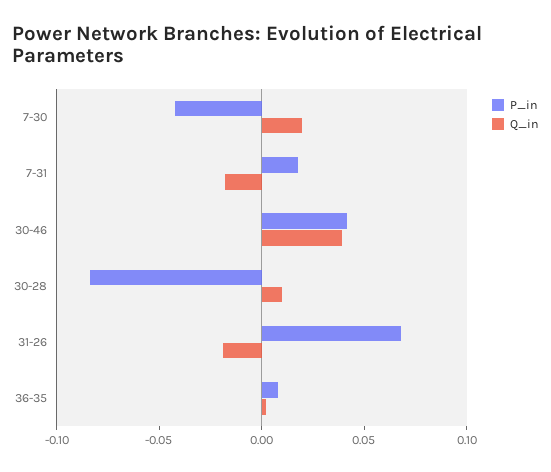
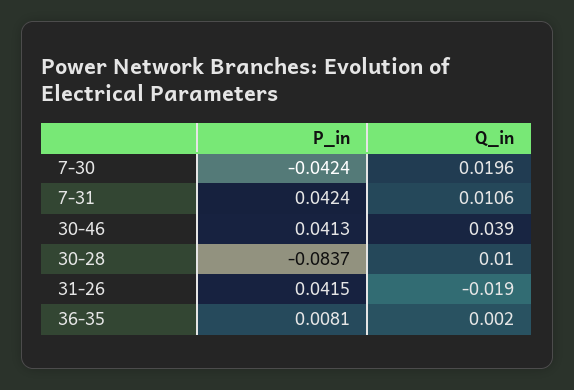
P_in, 7-31: 0.02 -> 0.0424
Q_in, 7-31: -0.02 -> 0.0106
P_in, 31-26: 0.07 -> 0.0415

